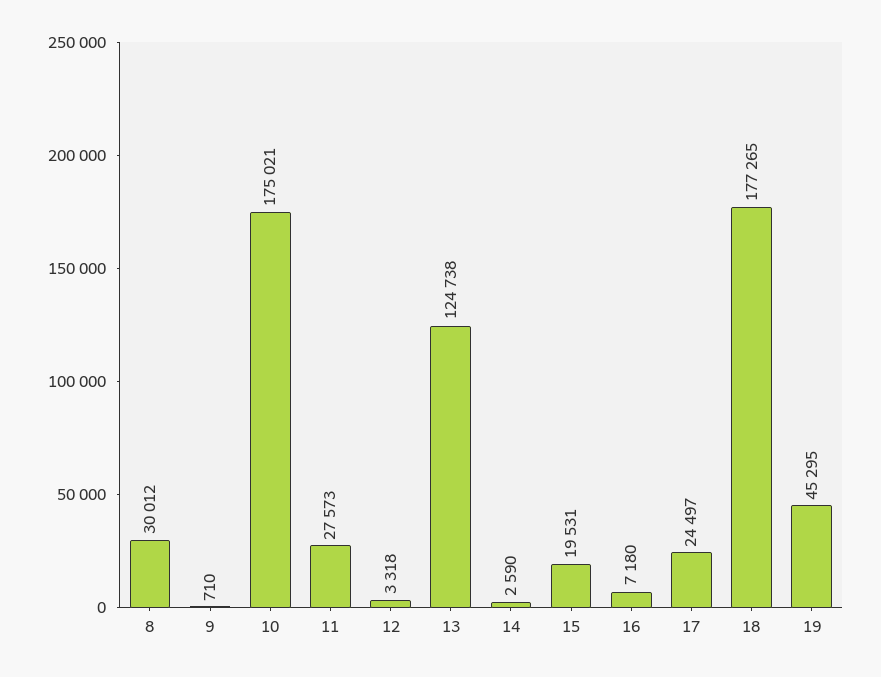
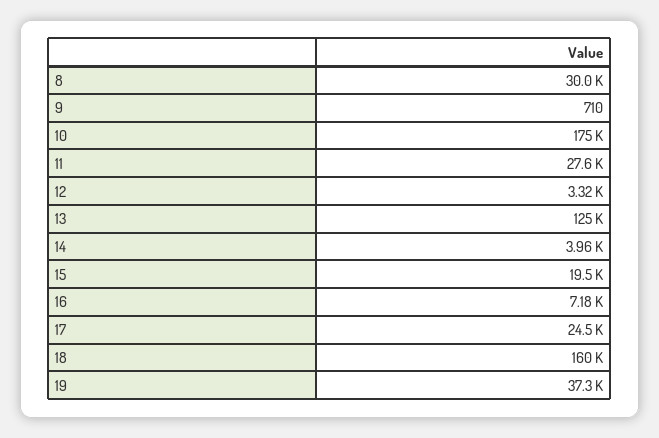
14: 2590 -> 3960
18: 177265 -> 160000
19: 45295 -> 37300

